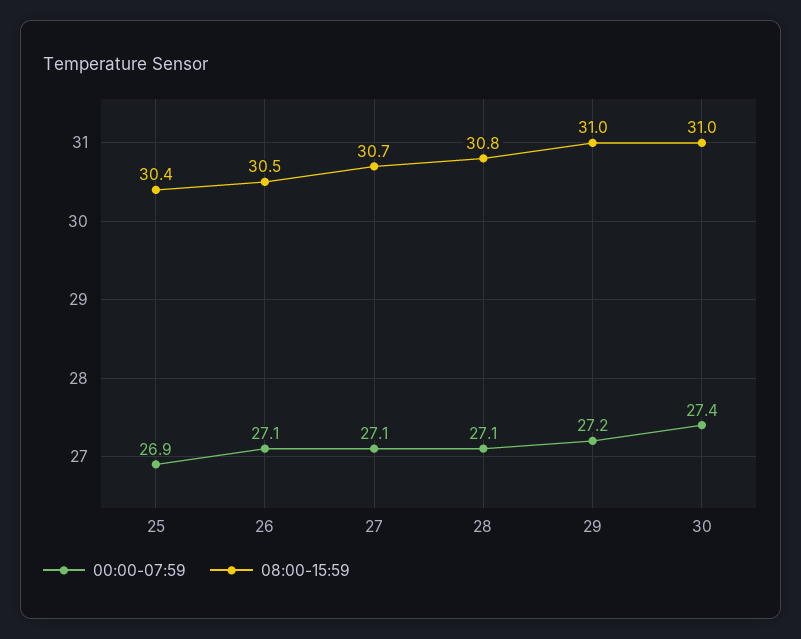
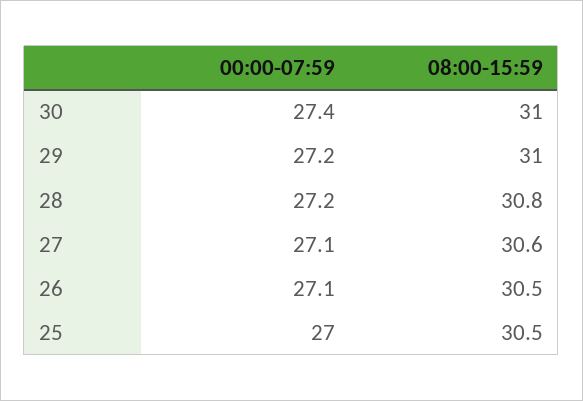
00:00-07:59, 25: 26.9 -> 27
08:00-15:59, 25: 30.4 -> 30.5
08:00-15:59, 27: 30.7 -> 30.6
00:00-07:59, 28: 27.1 -> 27.2

